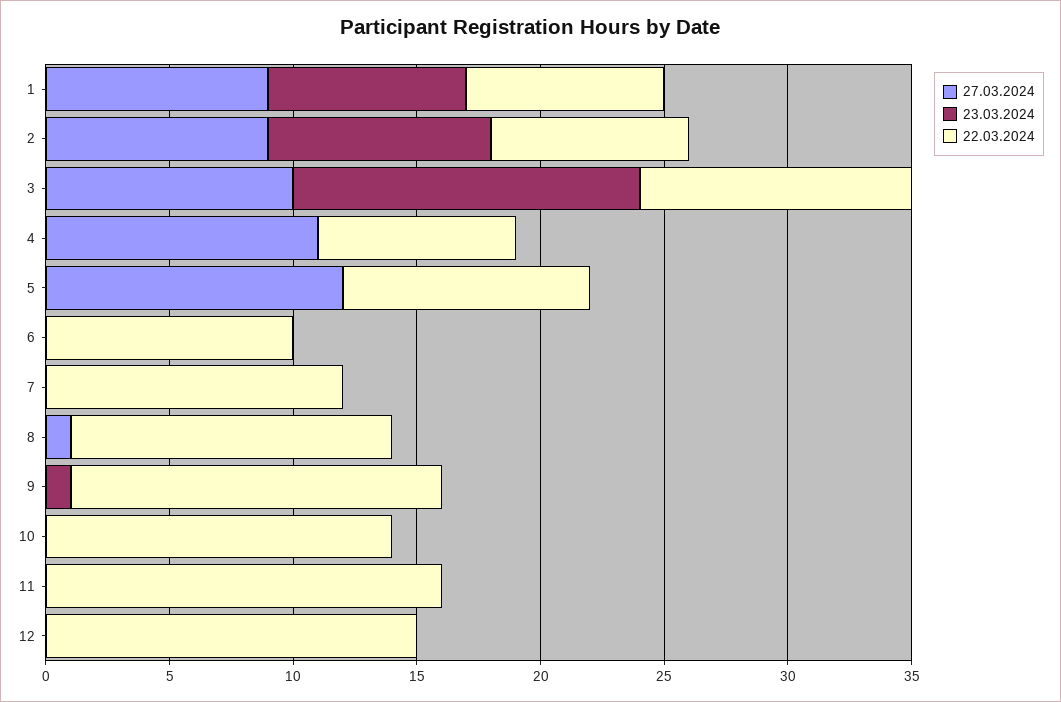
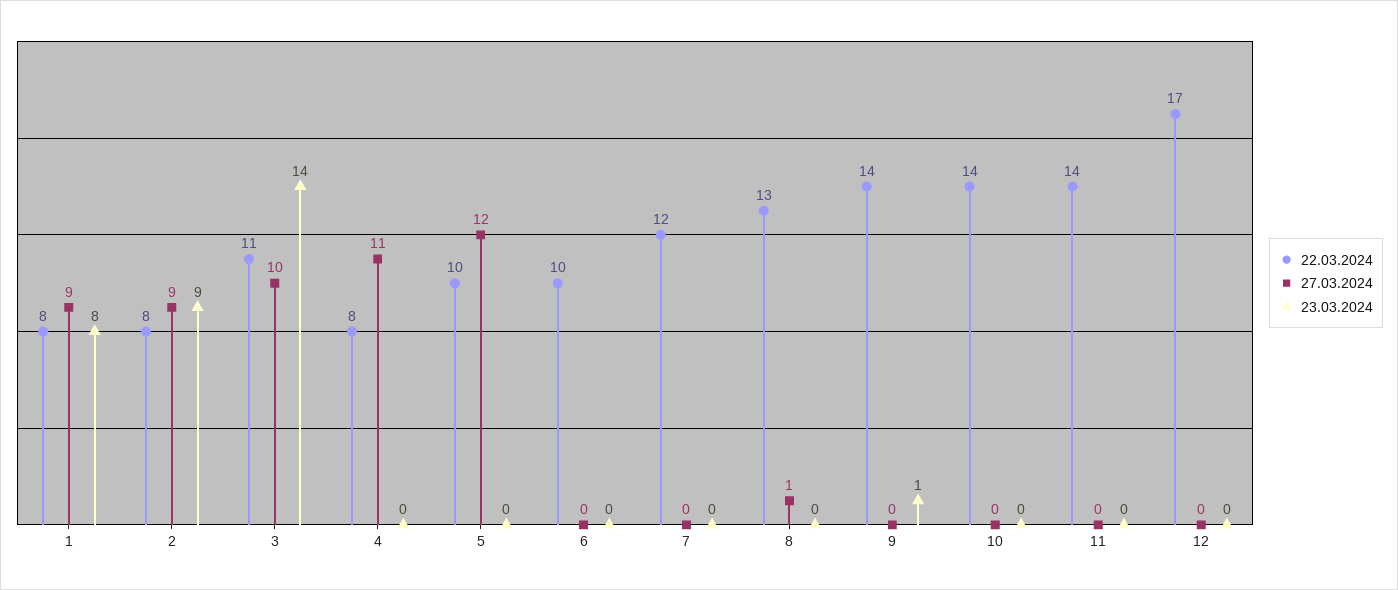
22.03.2024, 9: 15 -> 14
22.03.2024, 11: 16 -> 14
22.03.2024, 12: 15 -> 17

